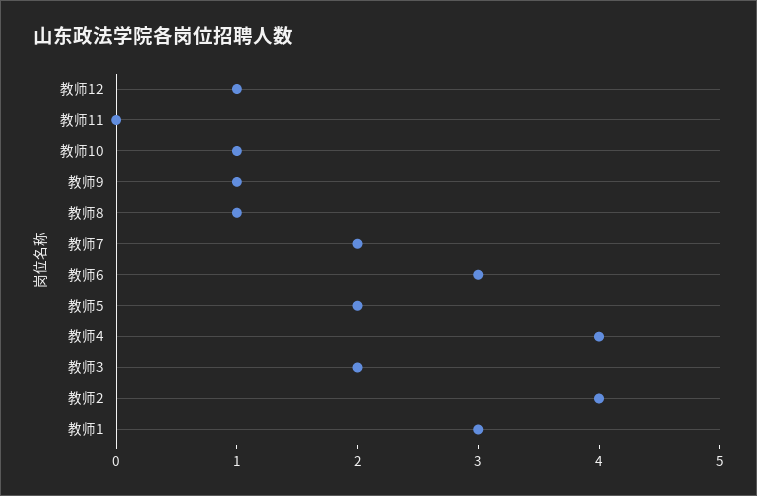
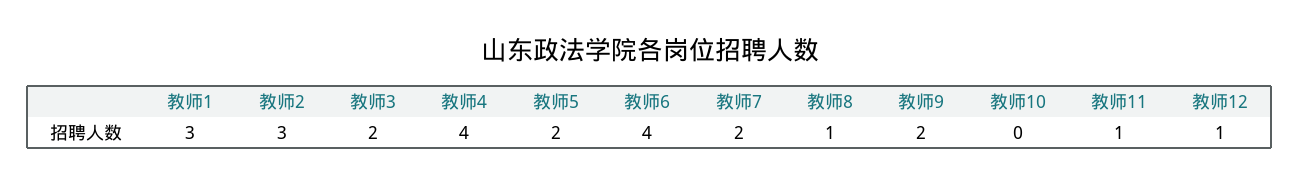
教师11: 0 -> 1
教师10: 1 -> 0
教师9: 1 -> 2
教师6: 3 -> 4
教师2: 4 -> 3

